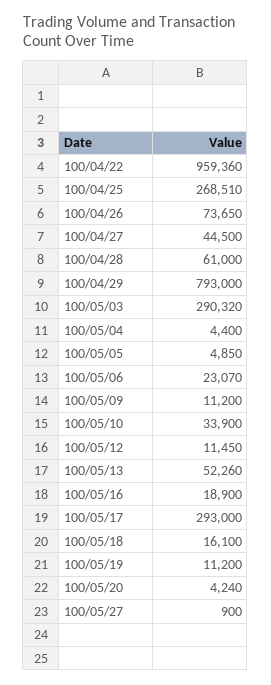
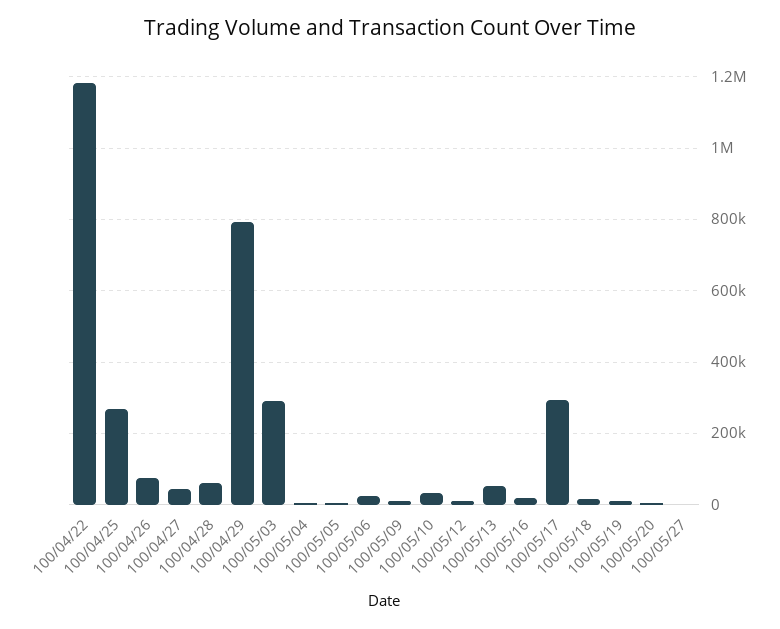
100/04/22: 959360 -> 1180000

